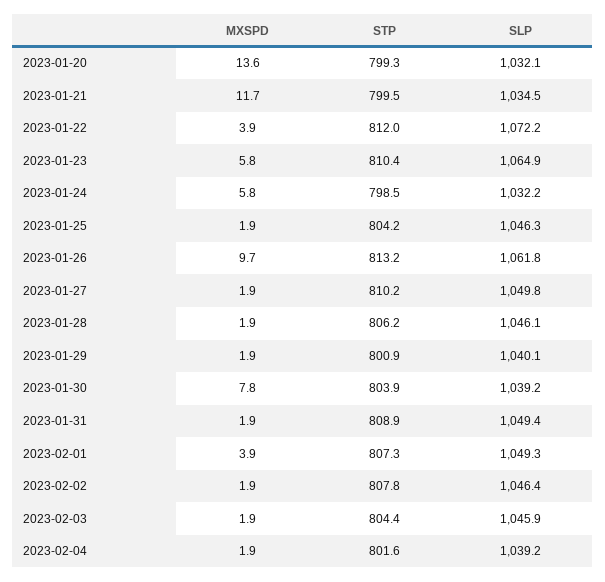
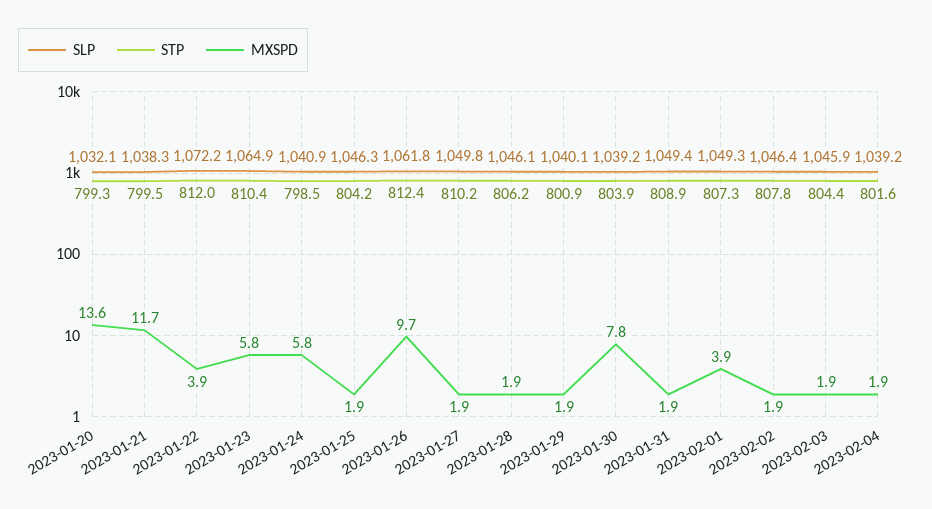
SLP, 2023-01-21: 1034.5 -> 1038.3
SLP, 2023-01-24: 1032.2 -> 1040.9
STP, 2023-01-26: 813.2 -> 812.4

